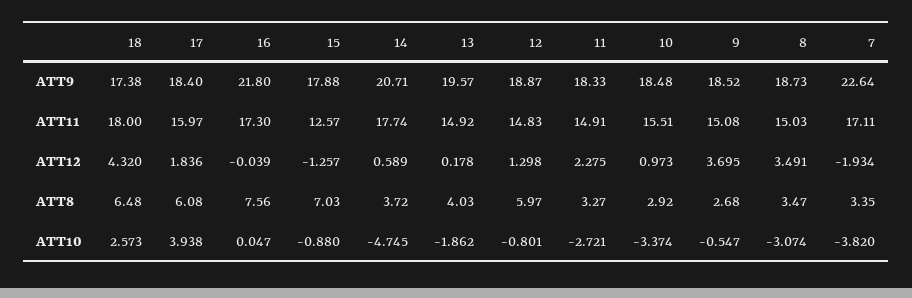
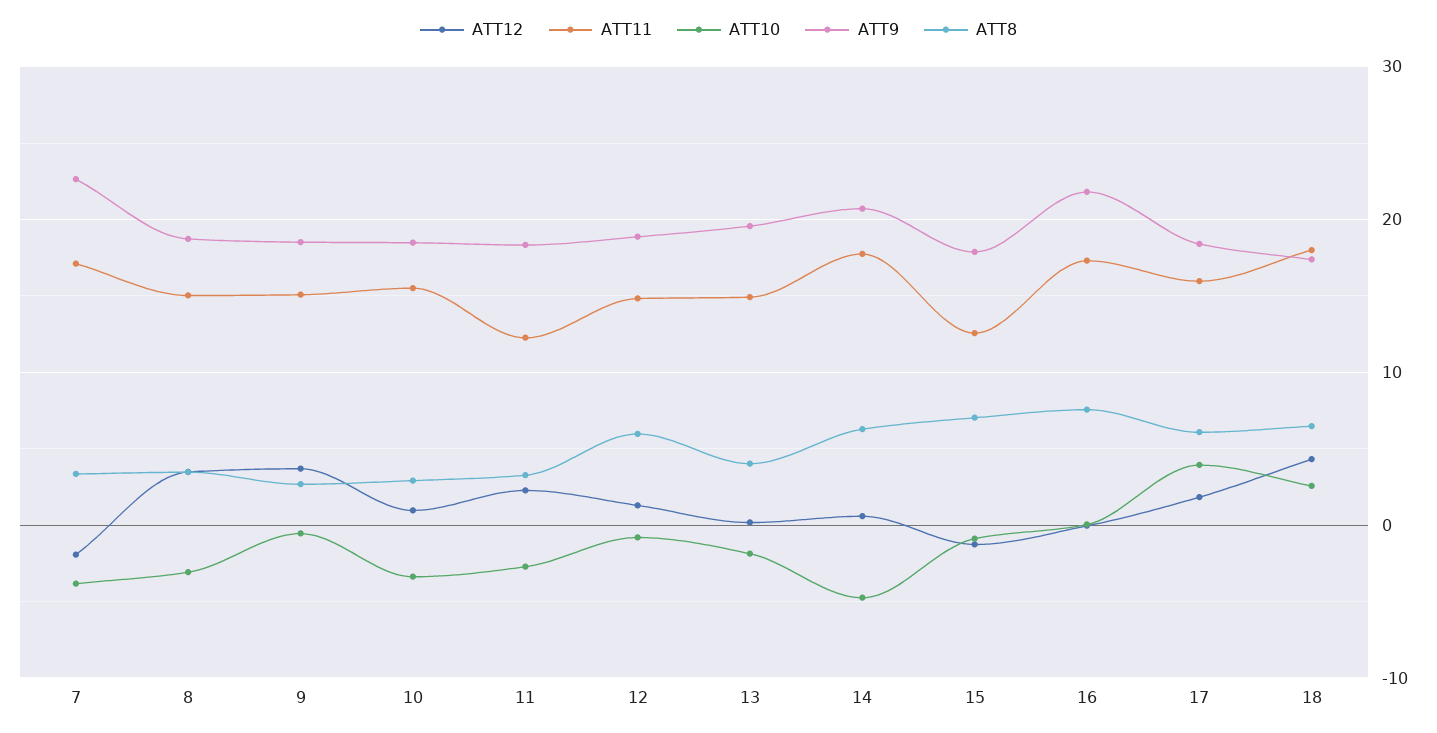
ATT11, 11: 14.91 -> 12
ATT8, 14: 3.72 -> 6

